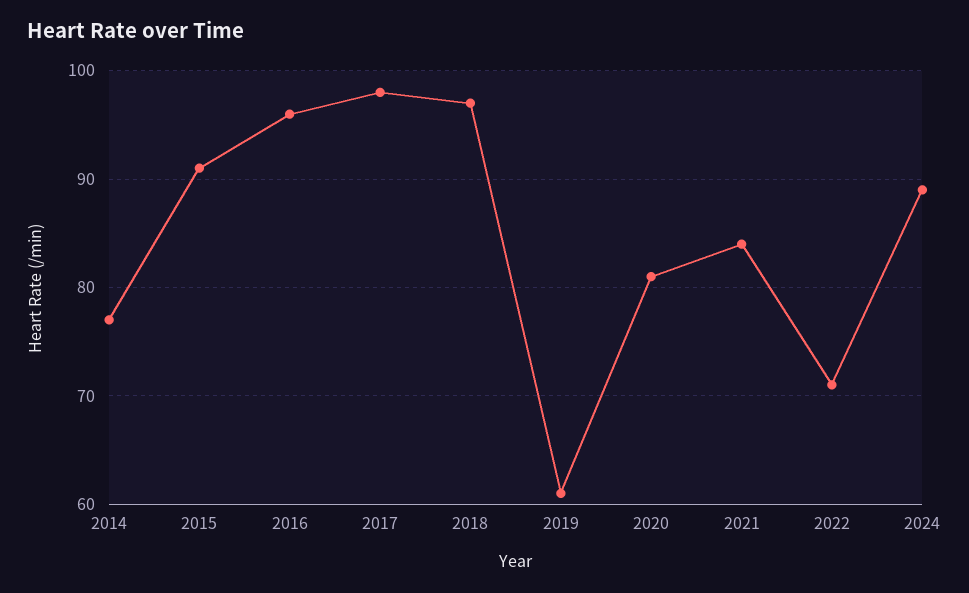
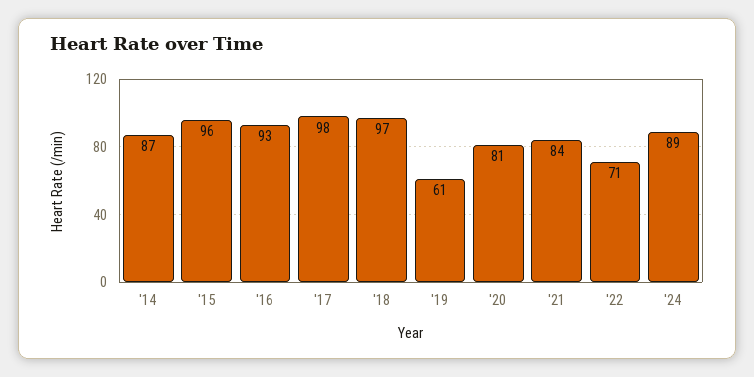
2014: 77 -> 87
2015: 91 -> 96
2016: 96 -> 93

